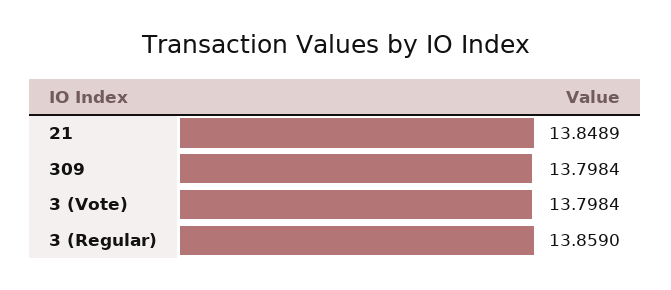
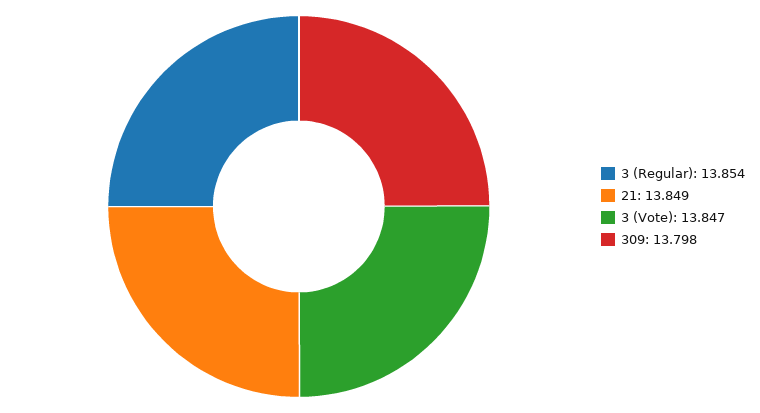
3 (Vote): 13.7984 -> 13.847
3 (Regular): 13.859 -> 13.854

